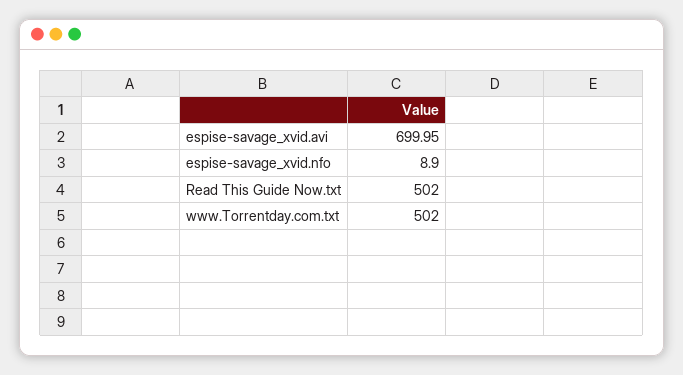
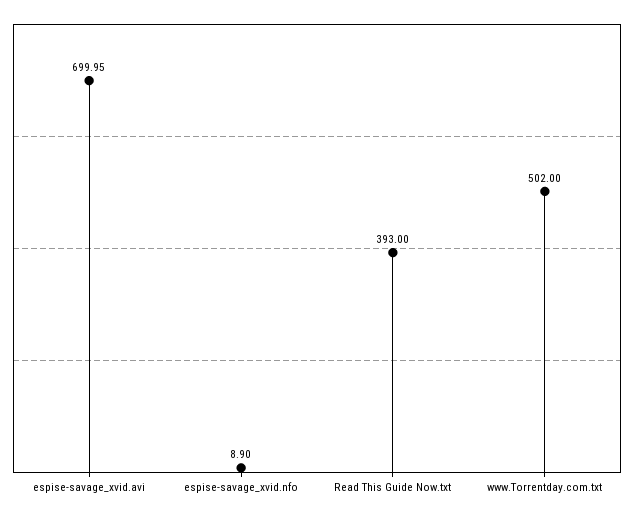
Read This Guide Now.txt: 502 -> 393

